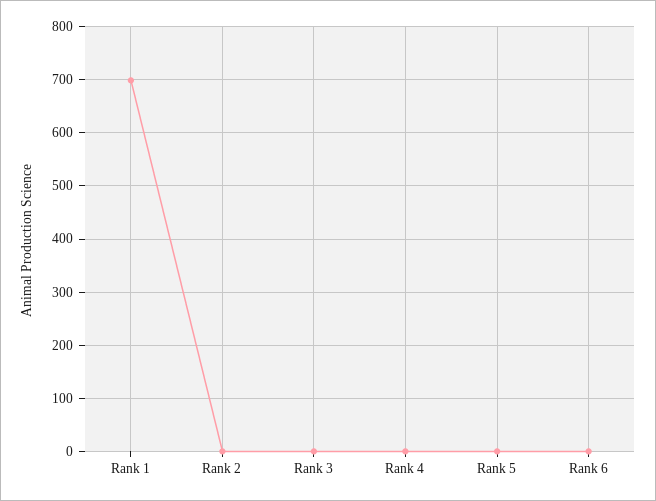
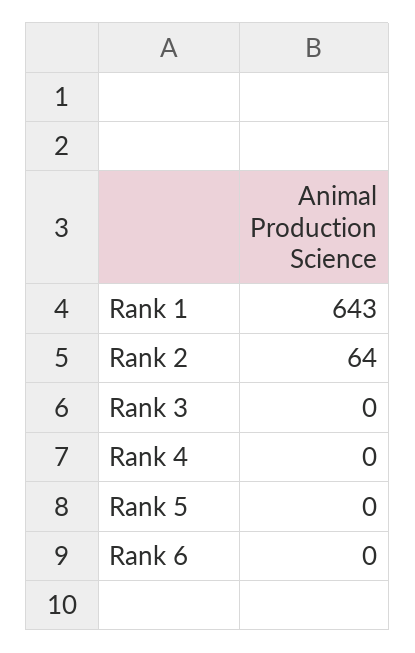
Rank 1: 700 -> 643
Rank 2: 0 -> 64

